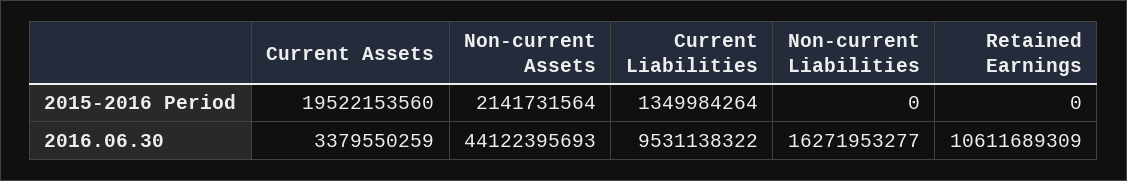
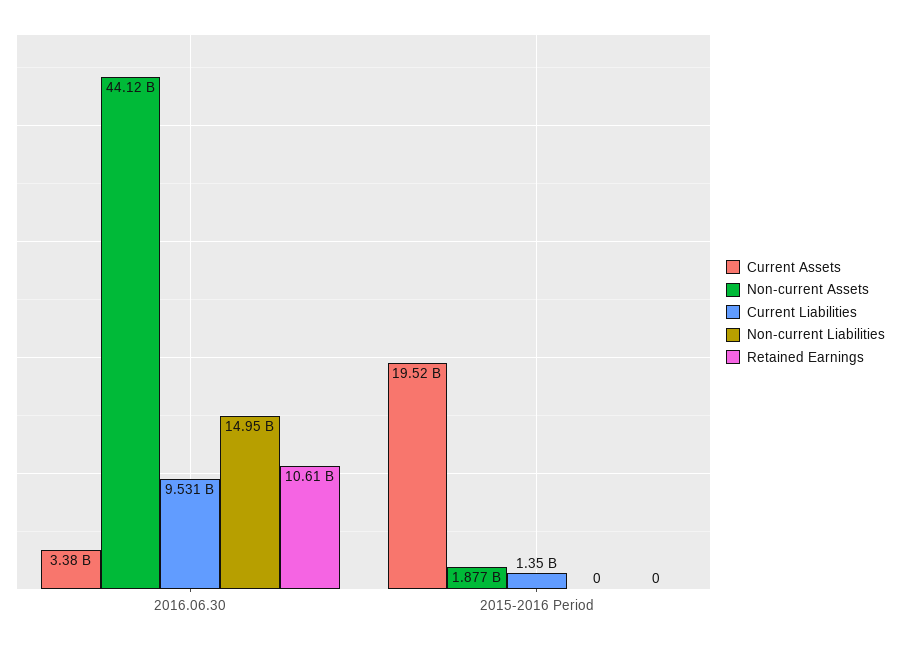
Non-current Assets, 2015-2016 Period: 2141731564 -> 1877000000
Non-current Liabilities, 2016.06.30: 16271953277 -> 14950000000

